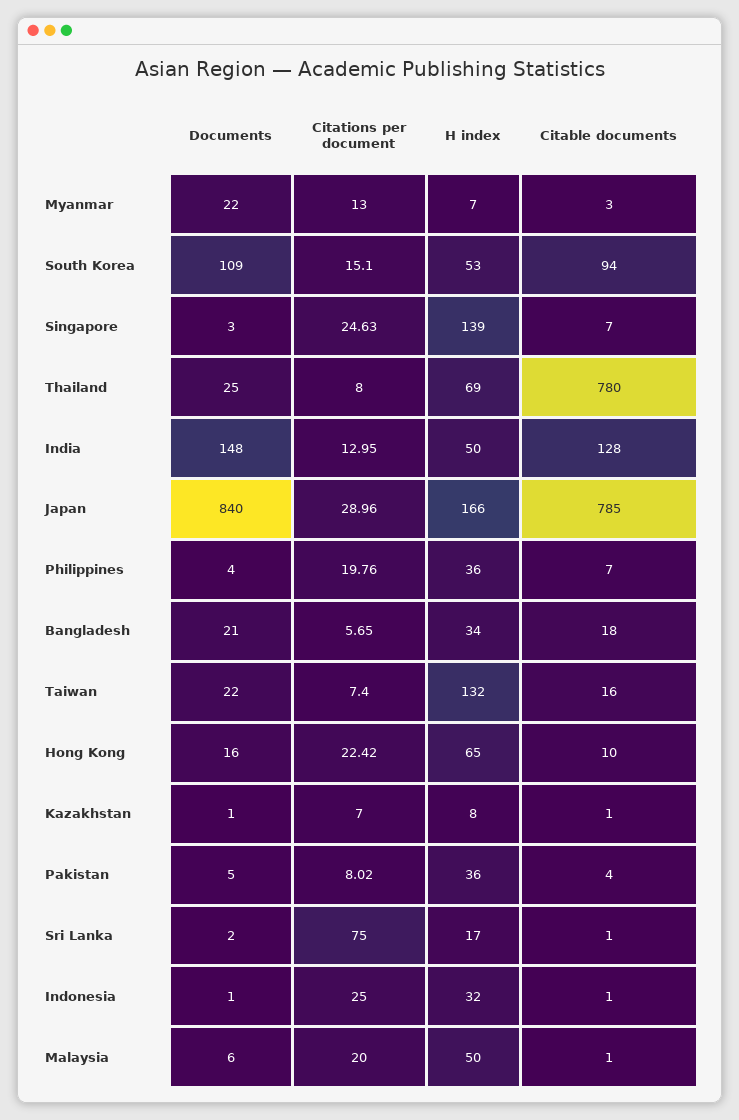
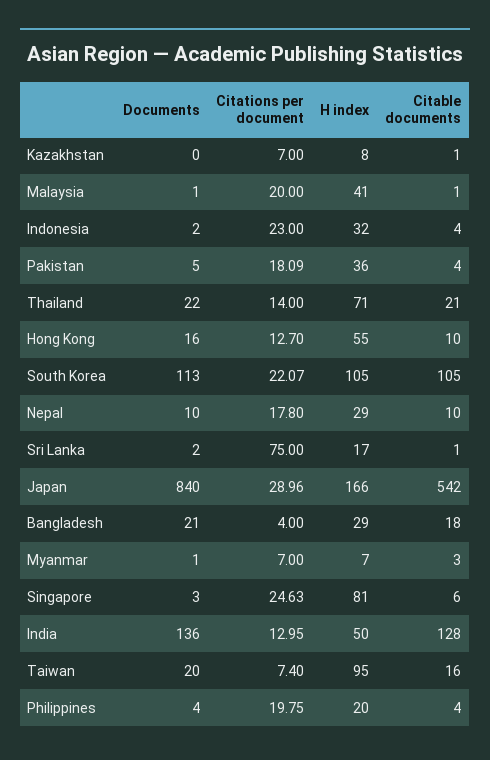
Documents, Myanmar: 22 -> 1
Citations per document, Myanmar: 13 -> 7
Documents, South Korea: 109 -> 113
Citations per document, South Korea: 15.1 -> 22.07
H index, South Korea: 53 -> 105
Citable documents, South Korea: 94 -> 105
H index, Singapore: 139 -> 81
Citable documents, Singapore: 7 -> 6
Documents, Thailand: 25 -> 22
Citations per document, Thailand: 8 -> 14
H index, Thailand: 69 -> 71
Citable documents, Thailand: 780 -> 21
Documents, India: 148 -> 136
Citable documents, Japan: 785 -> 542
Citations per document, Philippines: 19.76 -> 19.75
H index, Philippines: 36 -> 20
Citable documents, Philippines: 7 -> 4
Citations per document, Bangladesh: 5.65 -> 4
H index, Bangladesh: 34 -> 29
Documents, Taiwan: 22 -> 20
H index, Taiwan: 132 -> 95
Citations per document, Hong Kong: 22.42 -> 12.7
H index, Hong Kong: 65 -> 55
Documents, Kazakhstan: 1 -> 0
Citations per document, Pakistan: 8.02 -> 18.09
Documents, Indonesia: 1 -> 2
Citations per document, Indonesia: 25 -> 23
Citable documents, Indonesia: 1 -> 4
Documents, Malaysia: 6 -> 1
H index, Malaysia: 50 -> 41
Documents, Nepal: none -> 10
Citations per document, Nepal: none -> 17.8
H index, Nepal: none -> 29
Citable documents, Nepal: none -> 10

